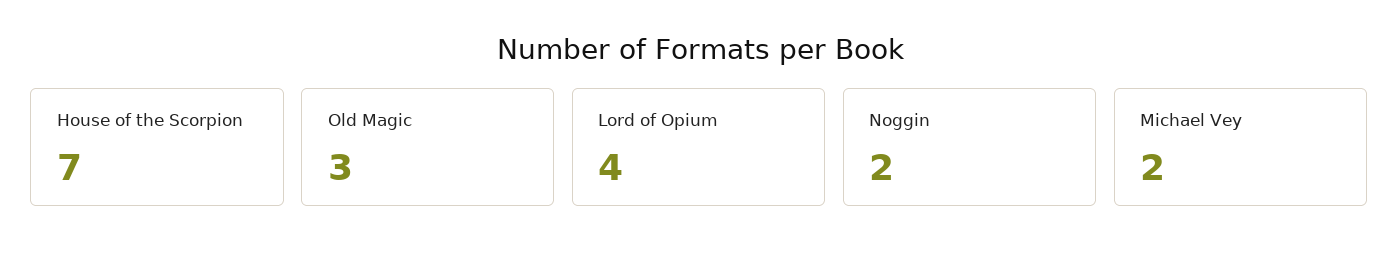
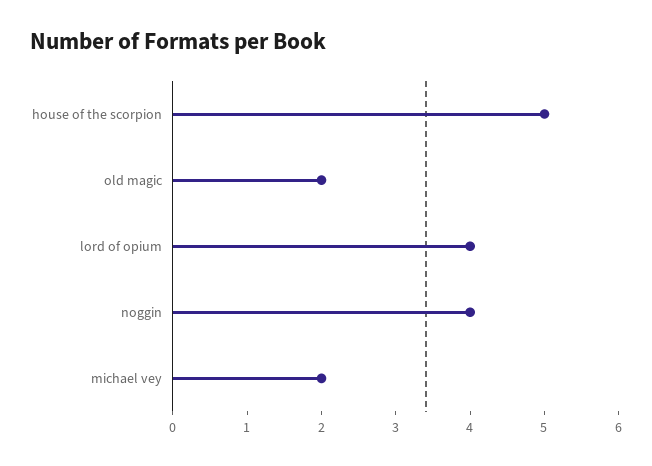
House of the Scorpion: 7 -> 5
Old Magic: 3 -> 2
Noggin: 2 -> 4

